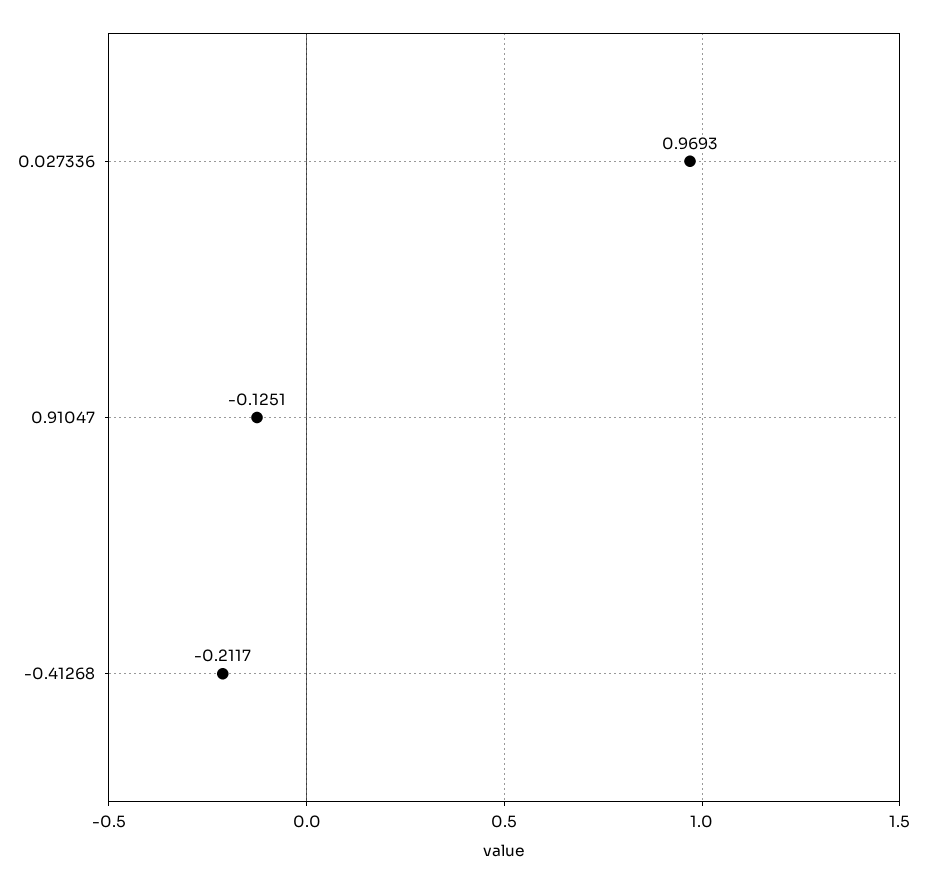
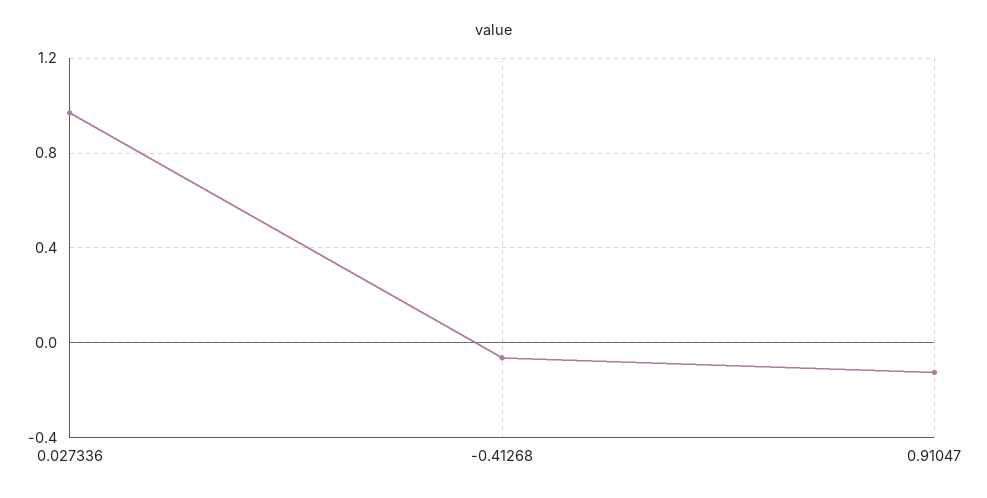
-0.41268: -0.2117 -> -0.05

